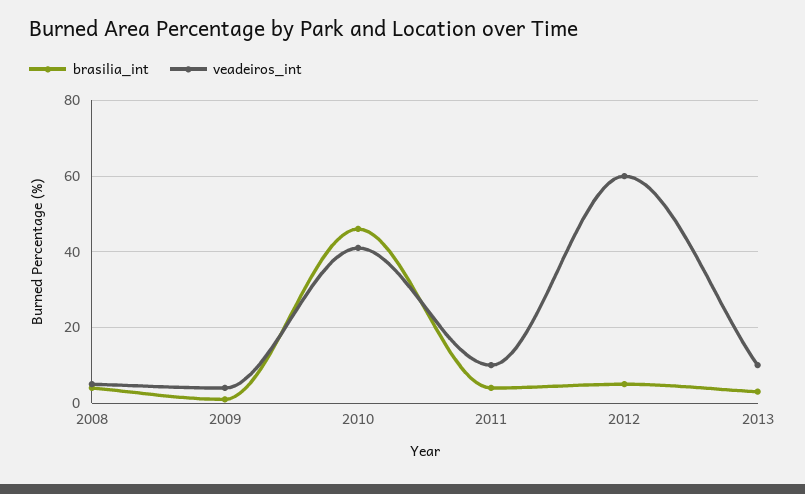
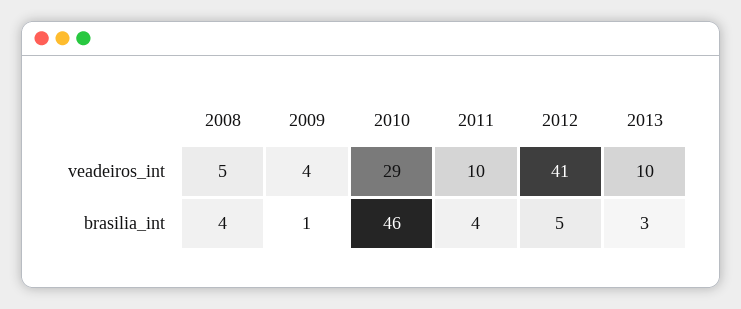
veadeiros_int, 2010: 40 -> 29
veadeiros_int, 2012: 60 -> 41

